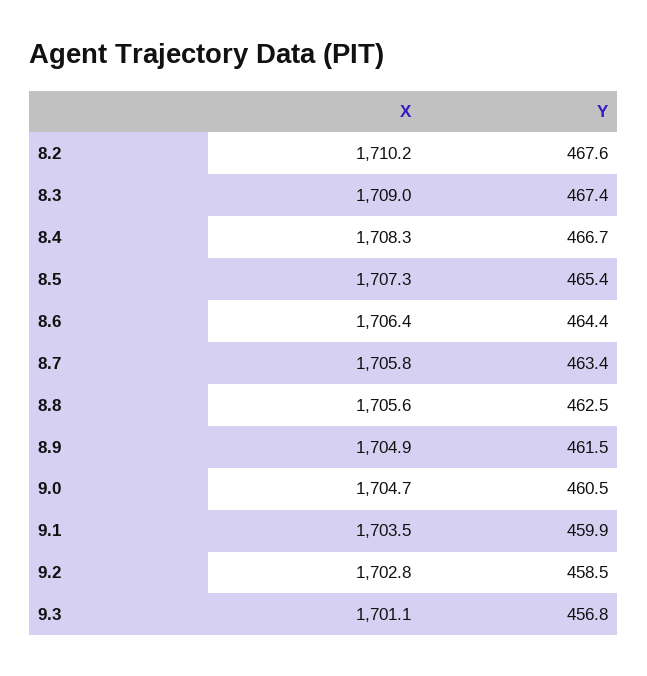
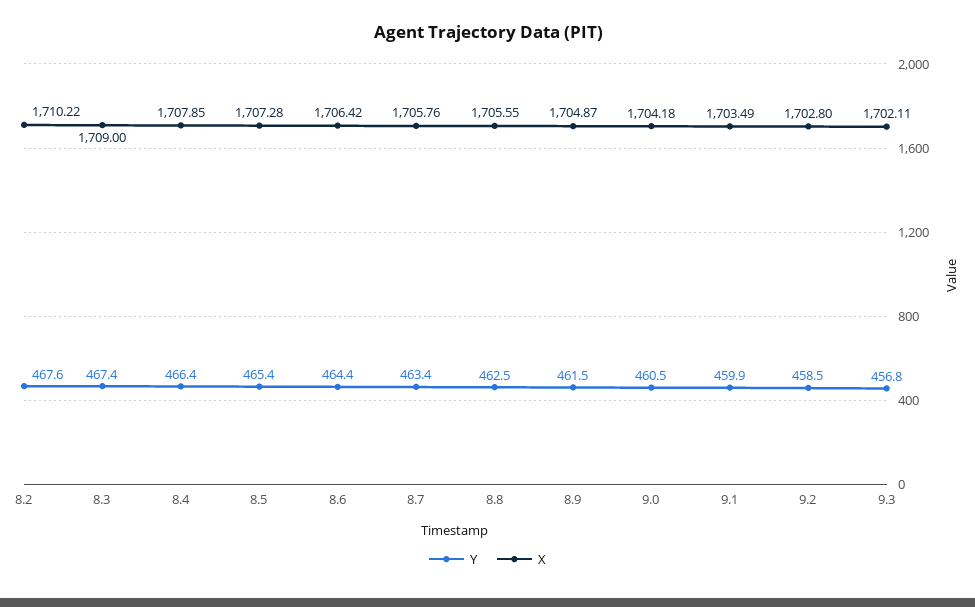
X, 8.4: 1708.3 -> 1707.85
Y, 8.4: 466.7 -> 466.4
X, 9.0: 1704.7 -> 1704.18
X, 9.3: 1701.1 -> 1702.11

